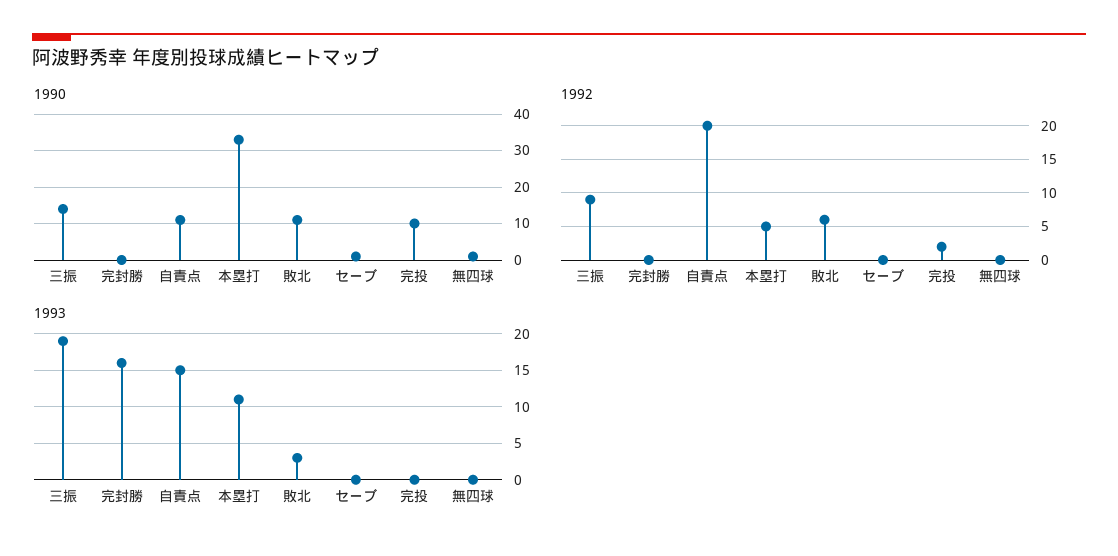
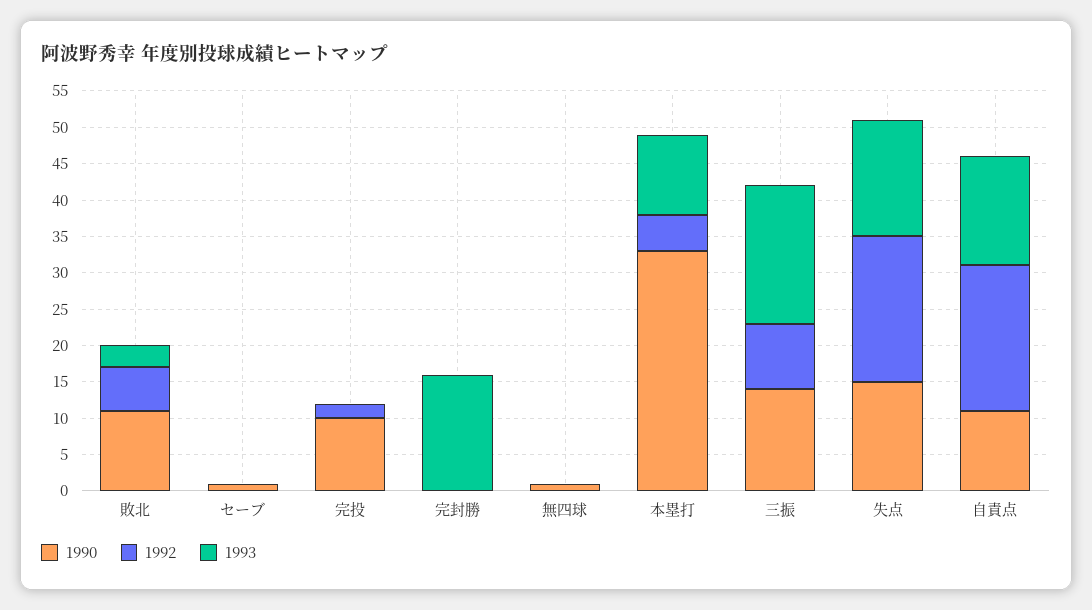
1990, 失点: none -> 15
1992, 失点: none -> 20
1993, 失点: none -> 15

